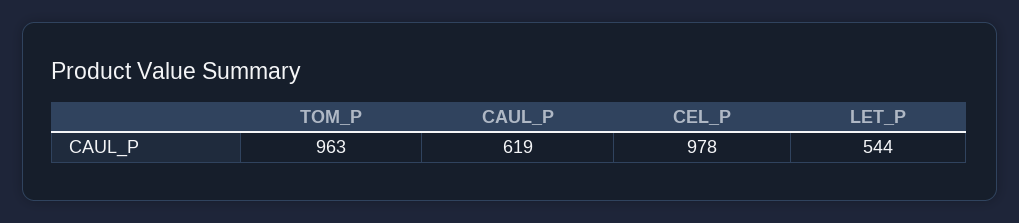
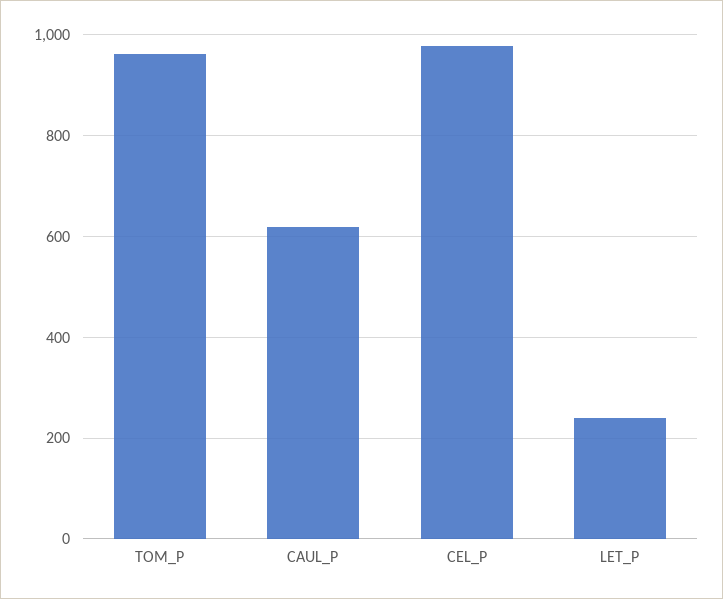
LET_P: 544 -> 240

